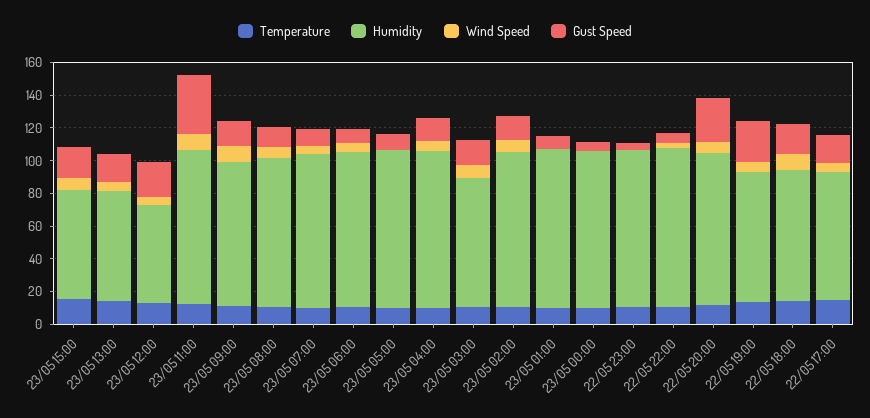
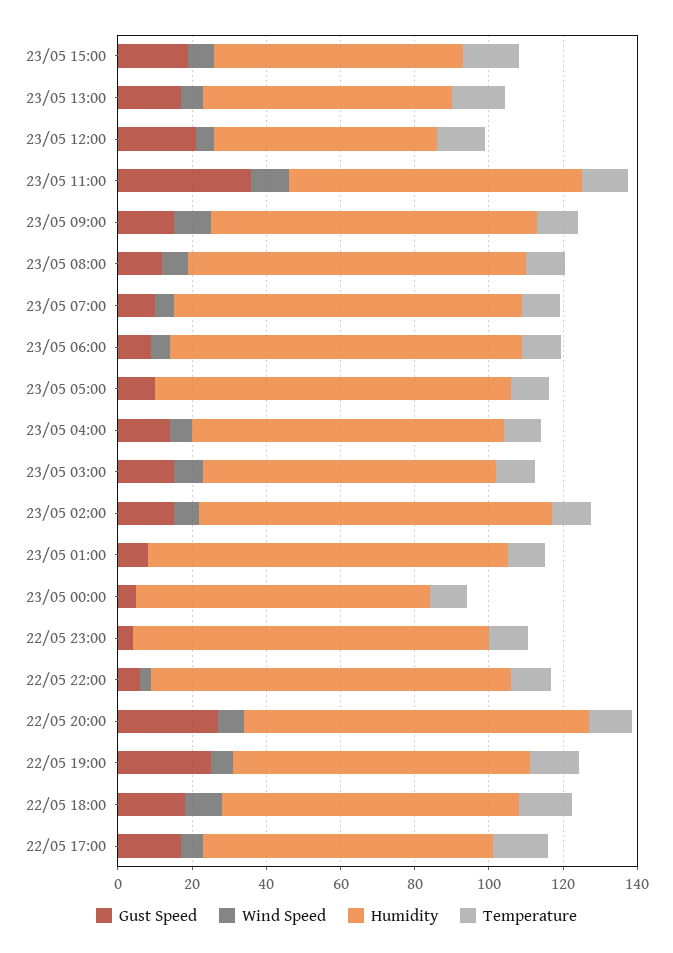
Humidity, 23/05 11:00: 95 -> 80
Humidity, 23/05 04:00: 95 -> 85
Humidity, 23/05 00:00: 95 -> 80

